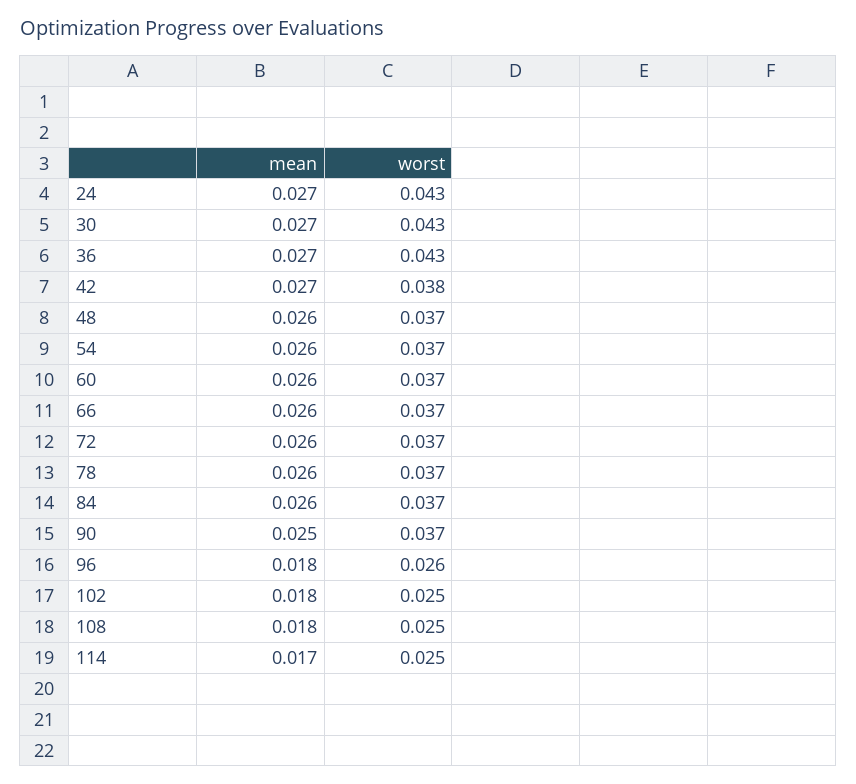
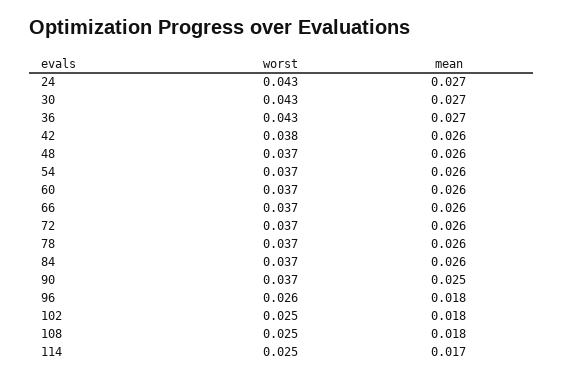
mean, 42: 0.027 -> 0.026

